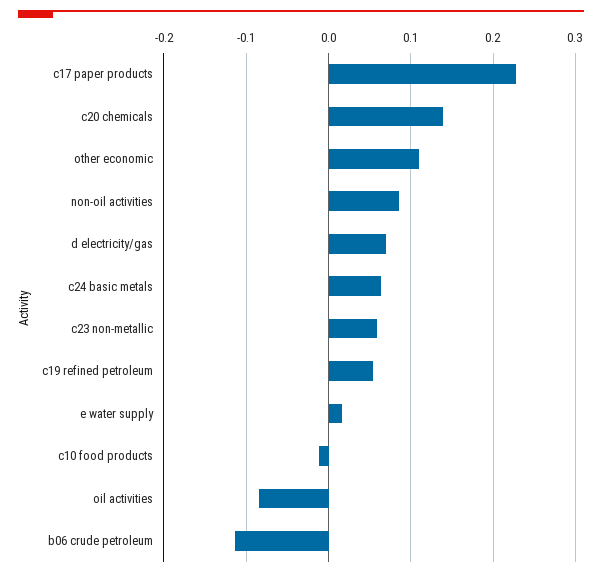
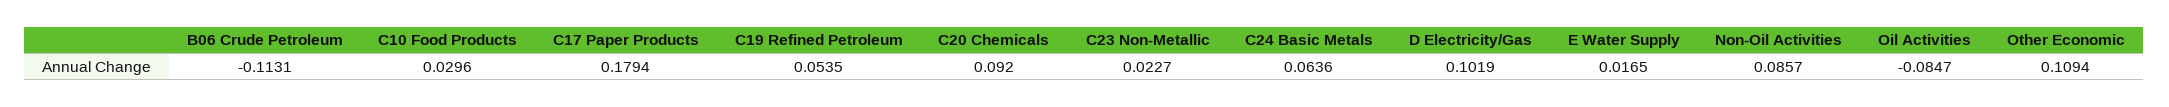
c17 paper products: 0.23 -> 0.1794
c20 chemicals: 0.14 -> 0.092
d electricity/gas: 0.07 -> 0.1019
c23 non-metallic: 0.06 -> 0.0227
c10 food products: -0.01 -> 0.0296

